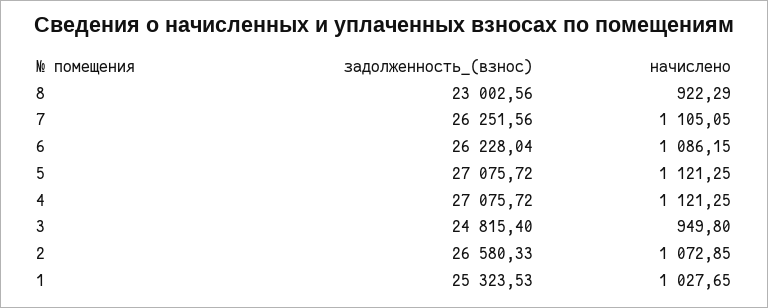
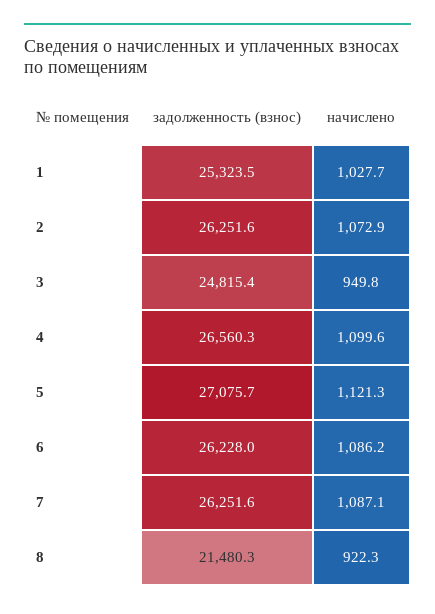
задолженность_(взнос), 8: 23002.56 -> 21480.3
начислено, 7: 1105.05 -> 1087.1
задолженность_(взнос), 4: 27075.72 -> 26560.3
начислено, 4: 1121.25 -> 1099.6
задолженность_(взнос), 2: 26580.33 -> 26251.6

